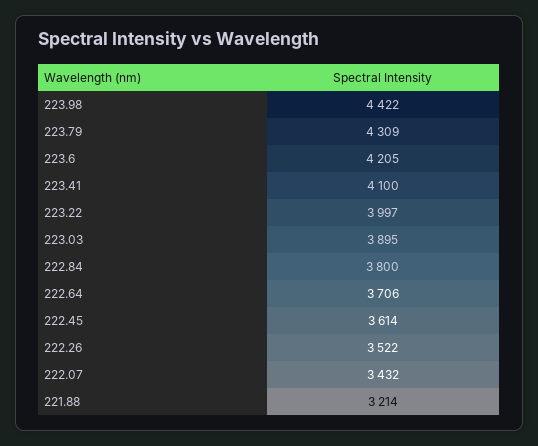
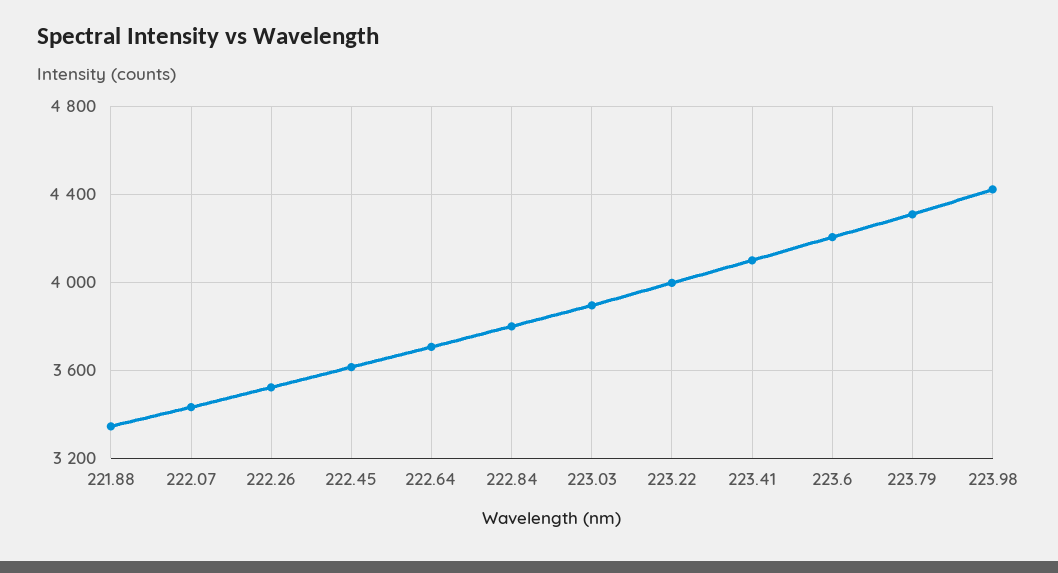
221.88: 3214 -> 3350

